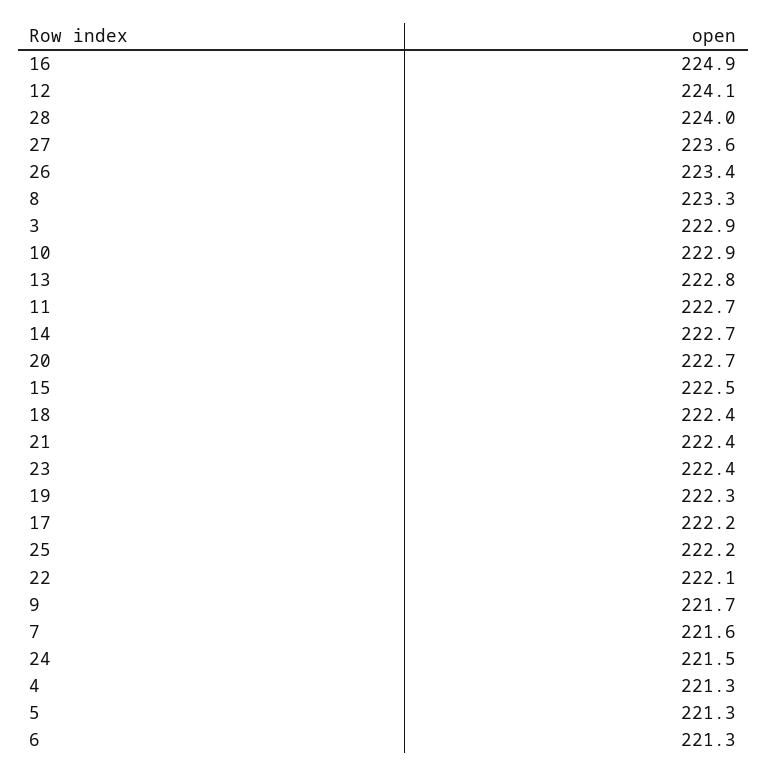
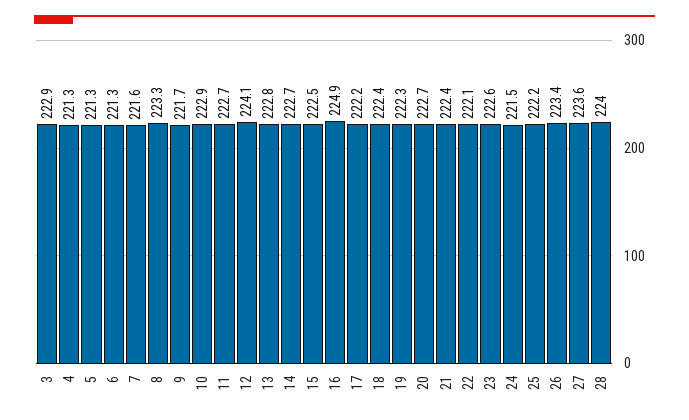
23: 222.4 -> 222.6

